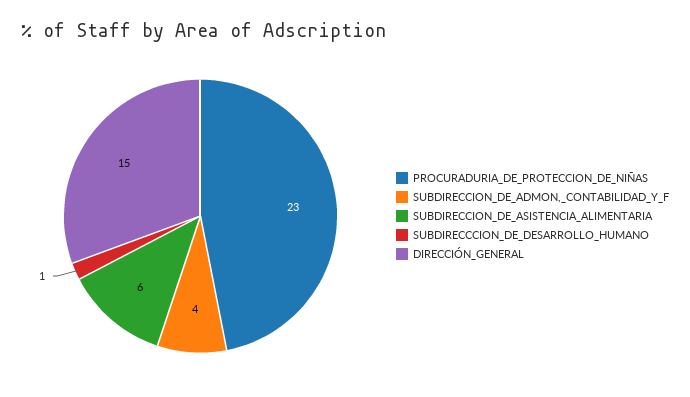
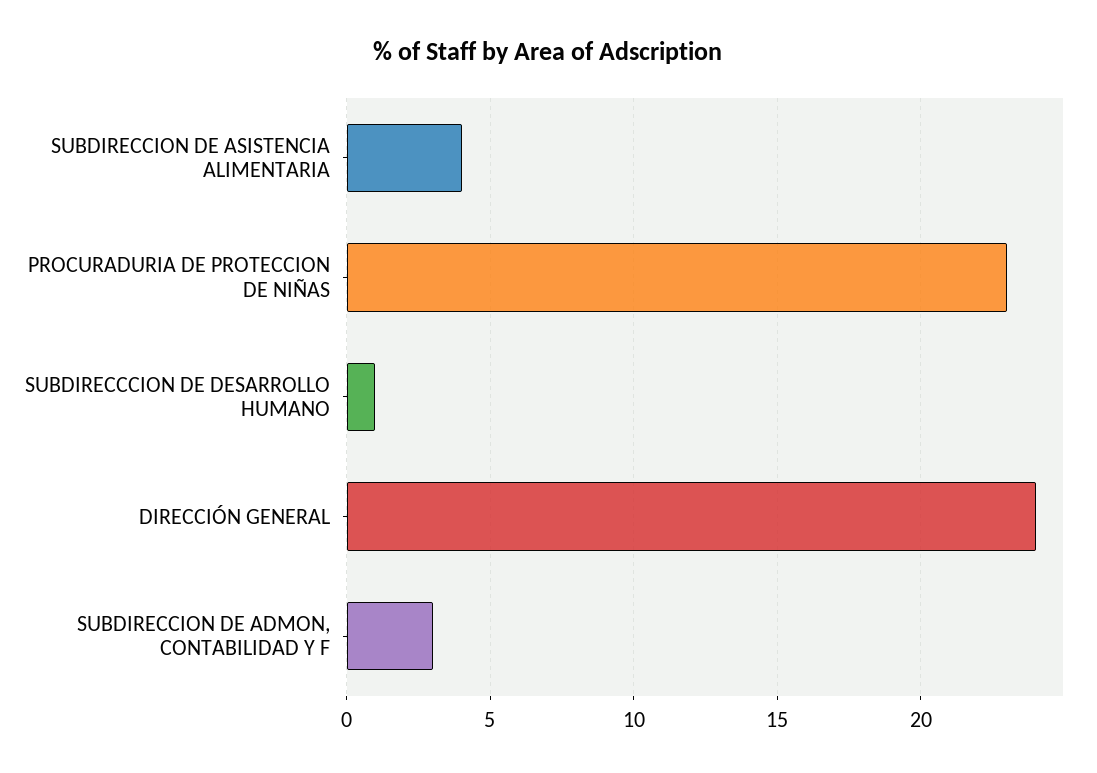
SUBDIRECCION_DE_ADMON,_CONTABILIDAD_Y_F: 4 -> 3
SUBDIRECCION_DE_ASISTENCIA_ALIMENTARIA: 6 -> 4
DIRECCIÓN_GENERAL: 15 -> 24

